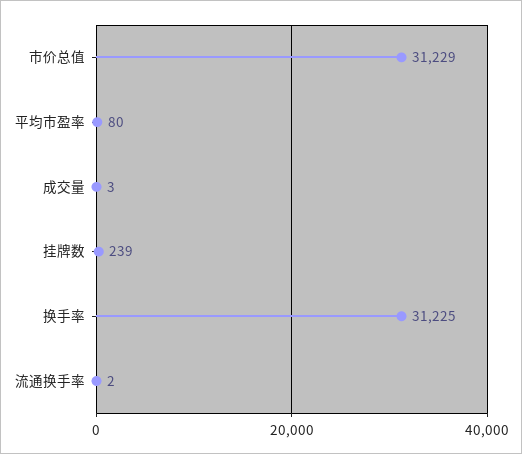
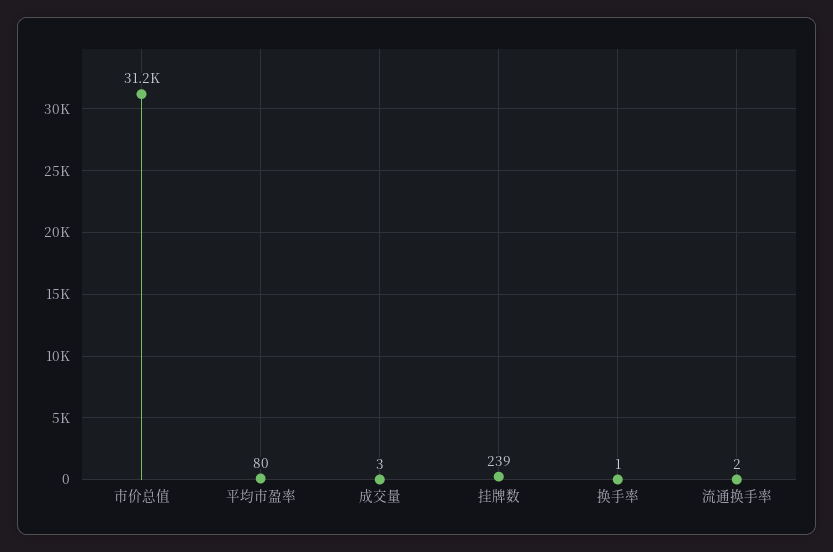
换手率: 31225 -> 1

